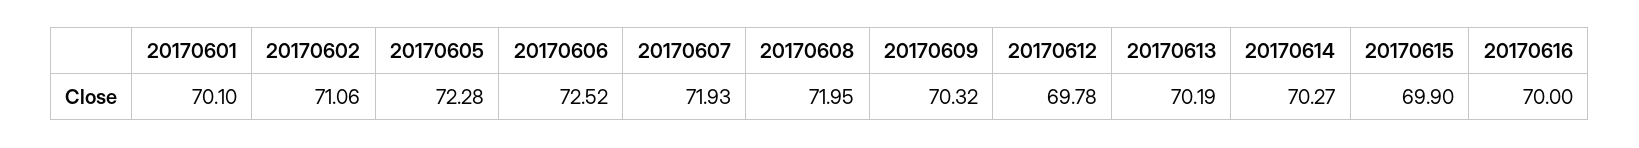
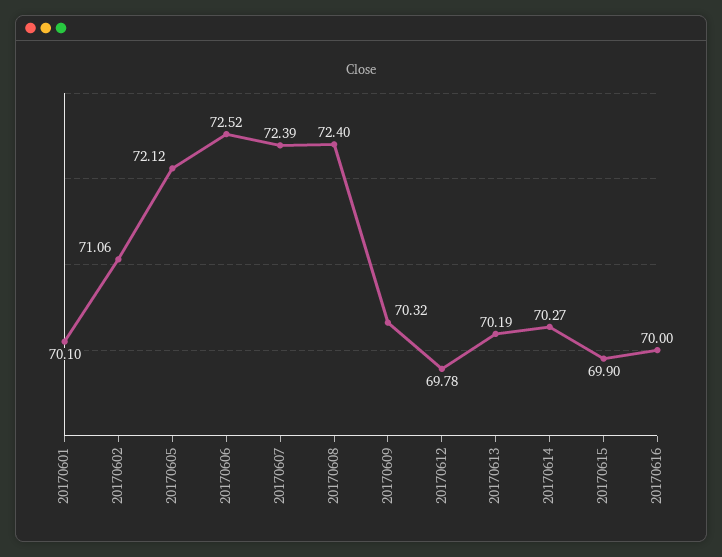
20170605: 72.28 -> 72.12
20170607: 71.93 -> 72.39
20170608: 71.95 -> 72.4

